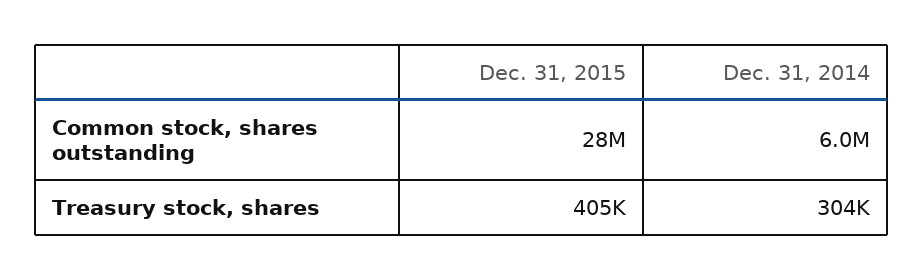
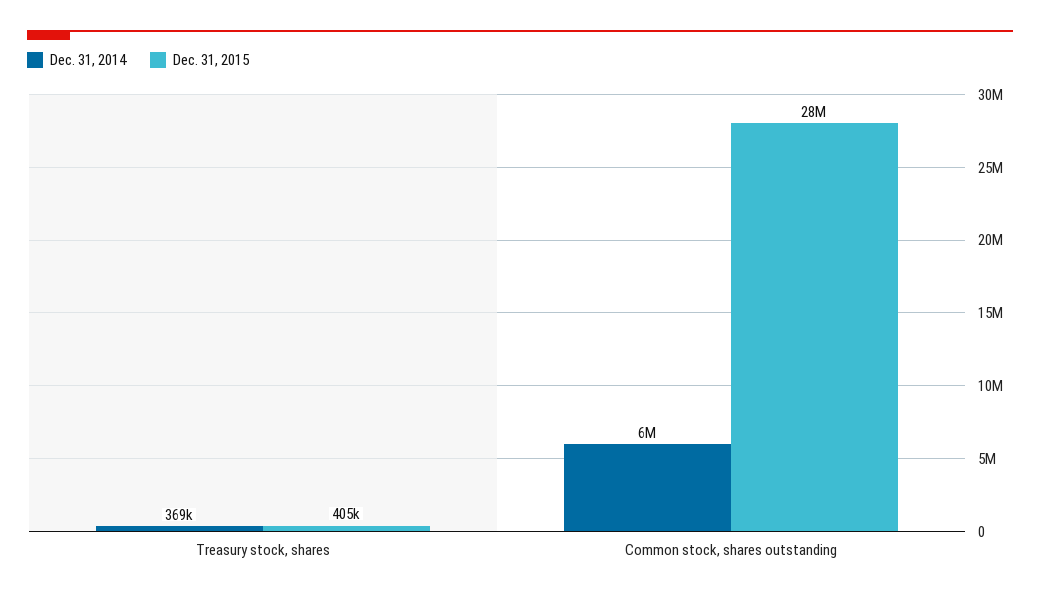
Dec. 31, 2014, Treasury stock, shares: 304000 -> 369000

